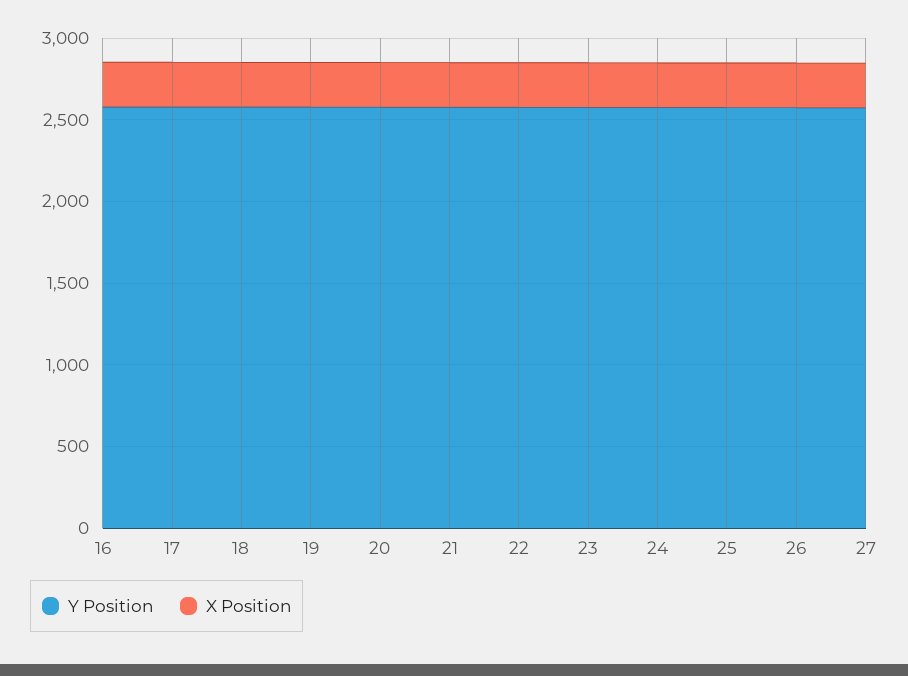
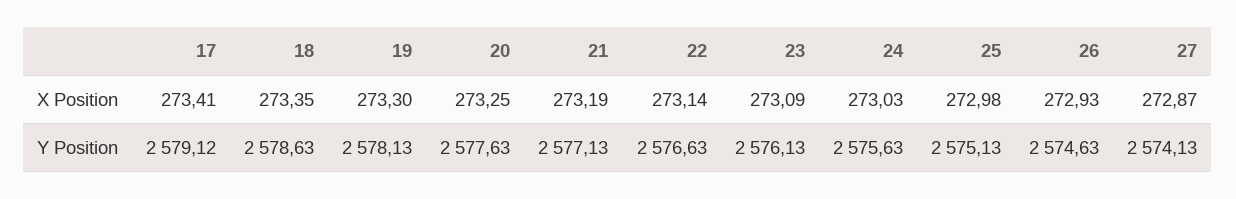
Y Position, 16: 2600 -> none
X Position, 16: 300 -> none

